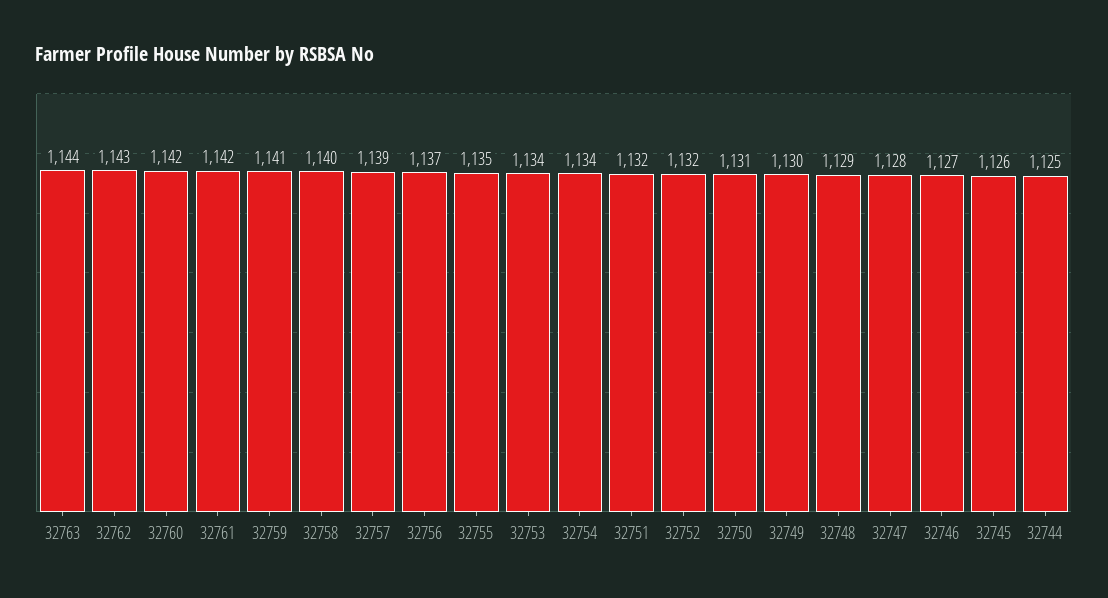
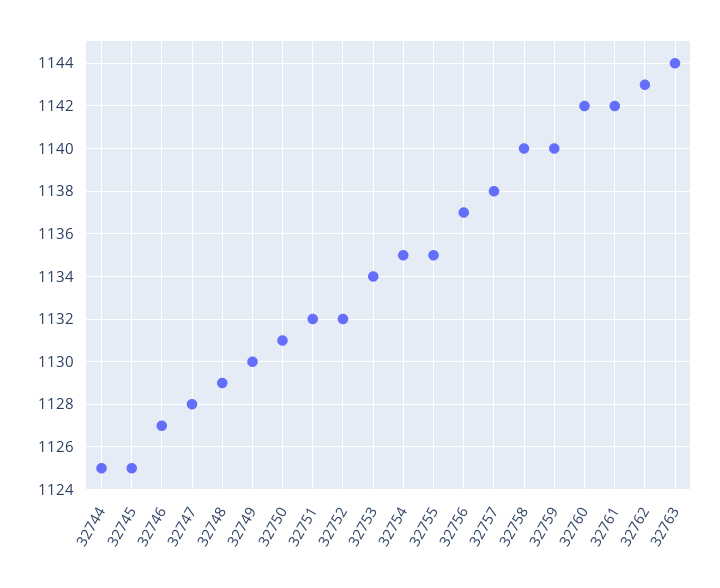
32759: 1141 -> 1140
32757: 1139 -> 1138
32754: 1134 -> 1135
32745: 1126 -> 1125

